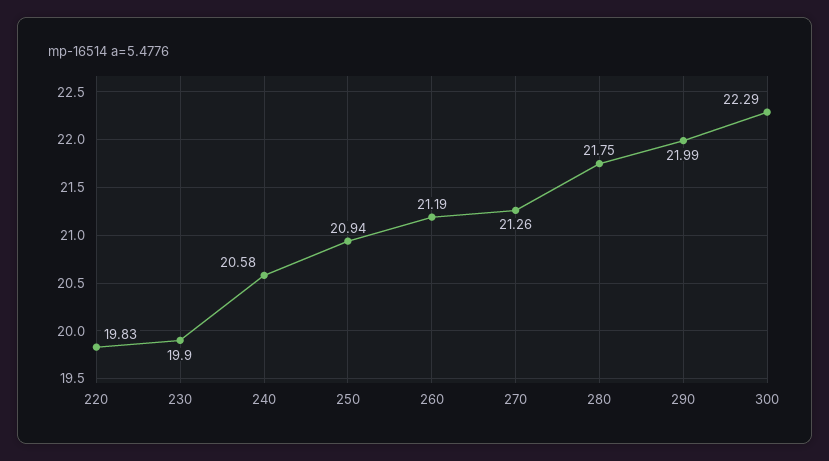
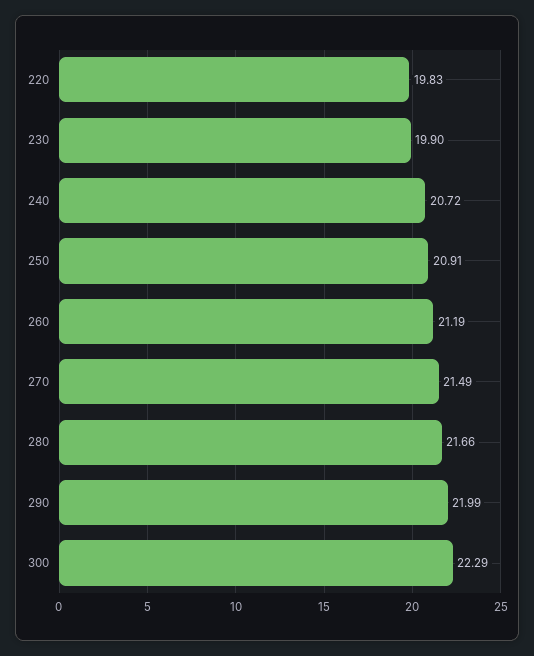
240: 20.58 -> 20.72
250: 20.94 -> 20.91
270: 21.26 -> 21.49
280: 21.75 -> 21.66

